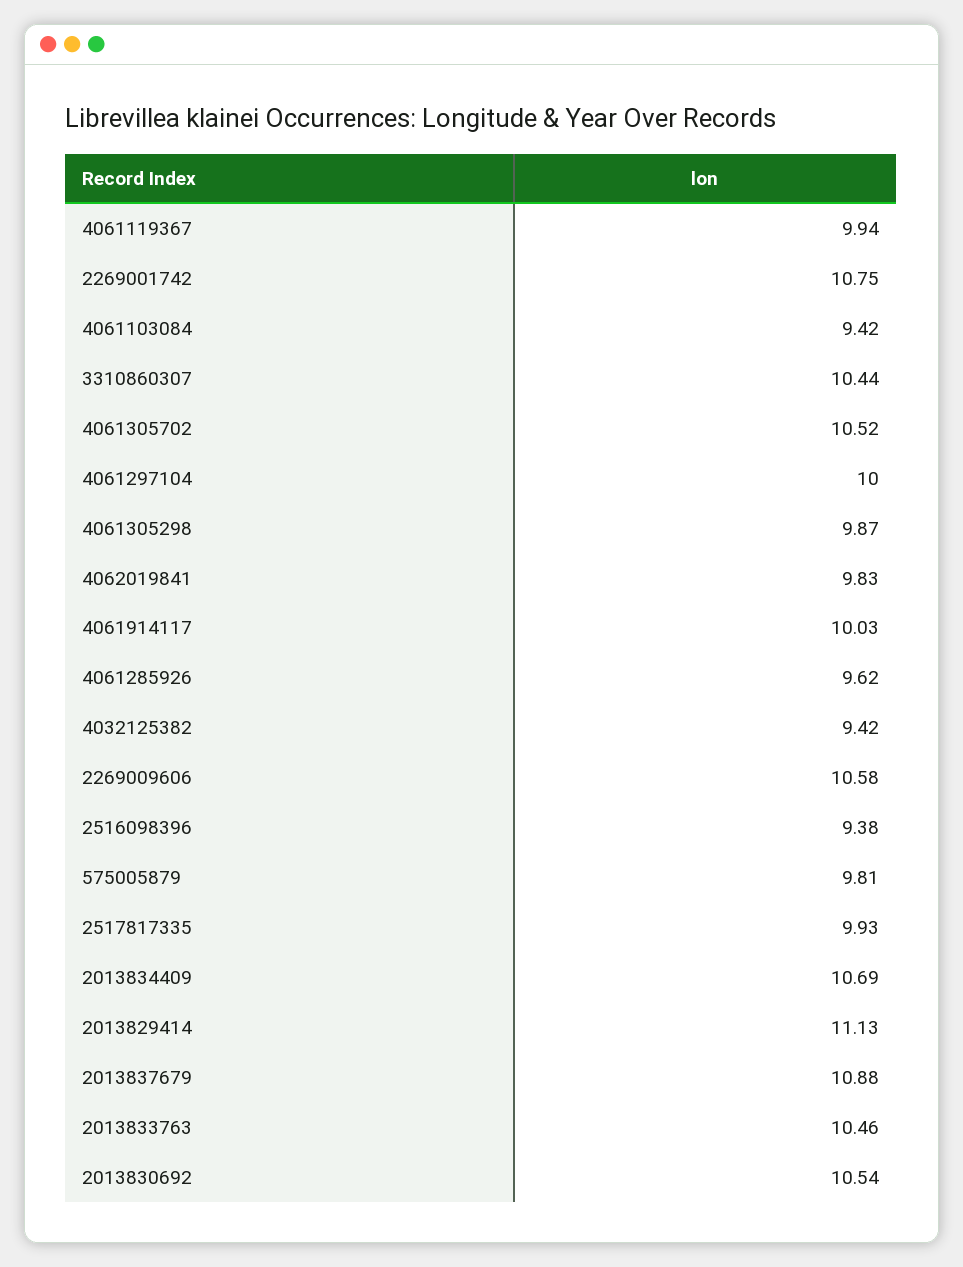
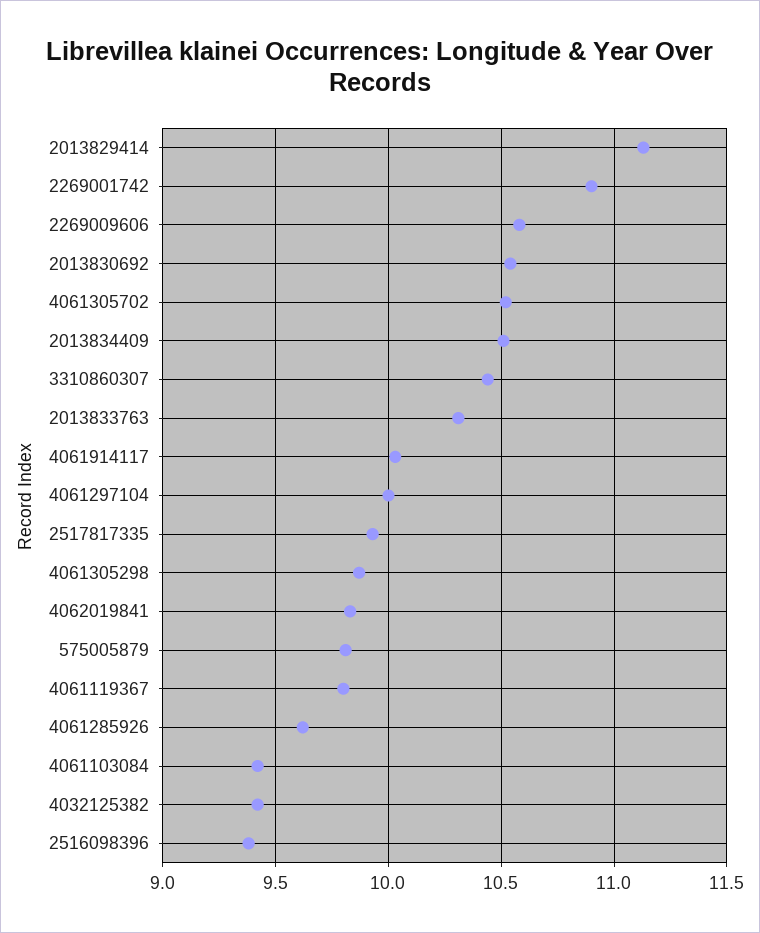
4061119367: 9.94 -> 9.8
2269001742: 10.75 -> 10.9
2013834409: 10.69 -> 10.5
2013837679: 10.88 -> none
2013833763: 10.46 -> 10.3

